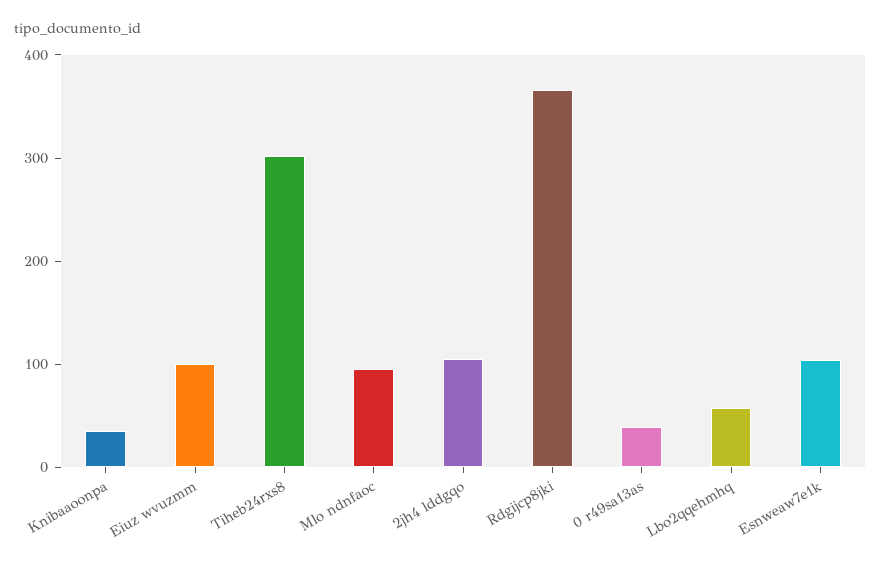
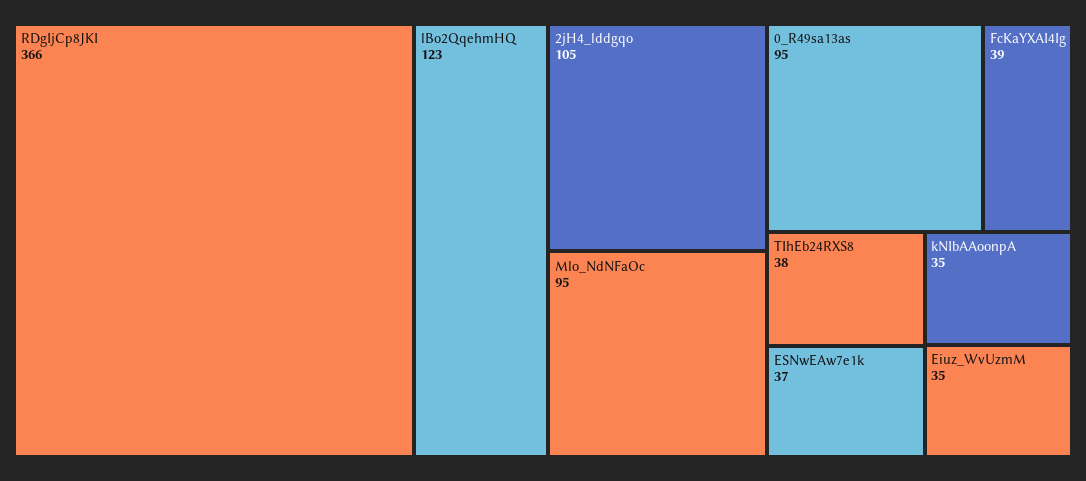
Eiuz wvuzmm: 100 -> 35
Tiheb24rxs8: 300 -> 38
0 r49sa13as: 40 -> 95
Lbo2qqehmhq: 60 -> 123
Esnweaw7e1k: 100 -> 37
FcKaYXAI4Ig: none -> 39

